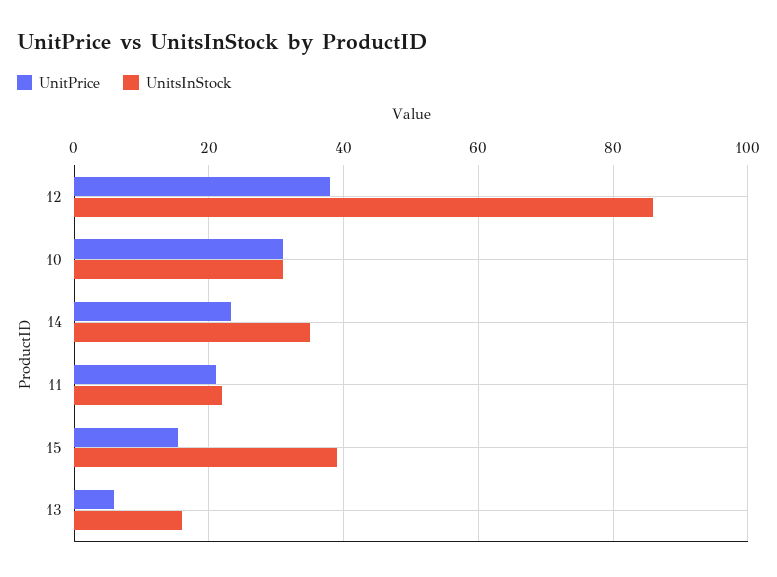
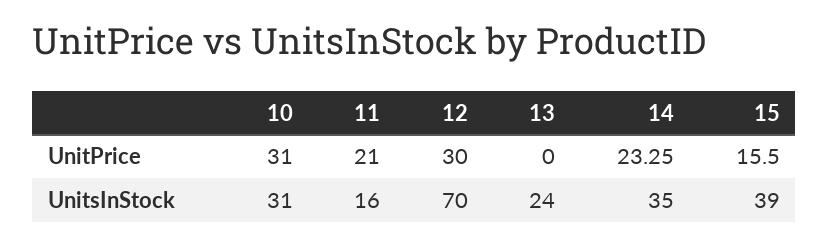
UnitPrice, 12: 38 -> 30
UnitsInStock, 12: 86 -> 70
UnitsInStock, 11: 22 -> 16
UnitPrice, 13: 6 -> 0
UnitsInStock, 13: 16 -> 24

